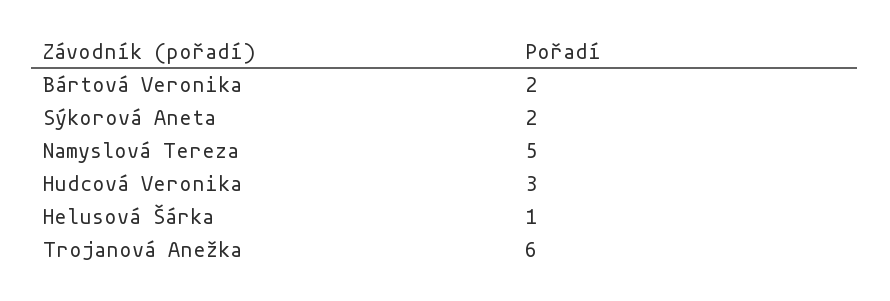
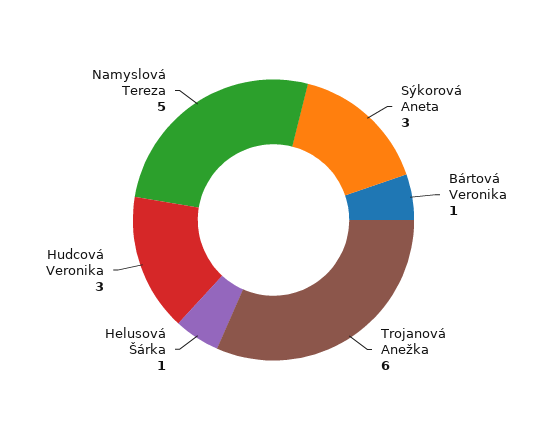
Bártová Veronika: 2 -> 1
Sýkorová Aneta: 2 -> 3

